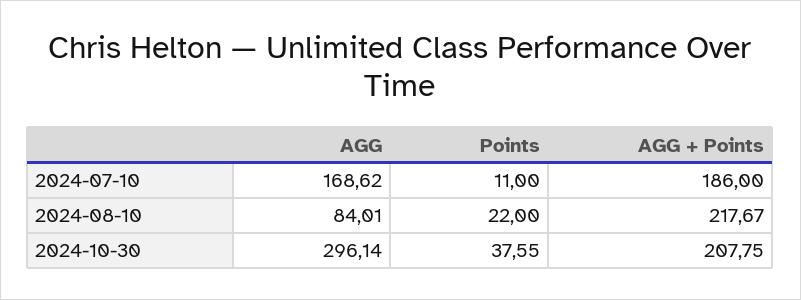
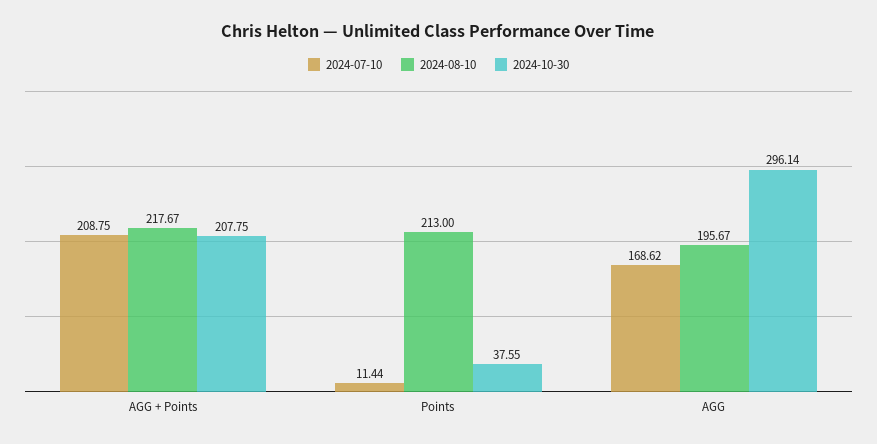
2024-07-10, Points: 11 -> 11.44
2024-07-10, AGG + Points: 186 -> 208.75
2024-08-10, AGG: 84.01 -> 195.67
2024-08-10, Points: 22 -> 213

